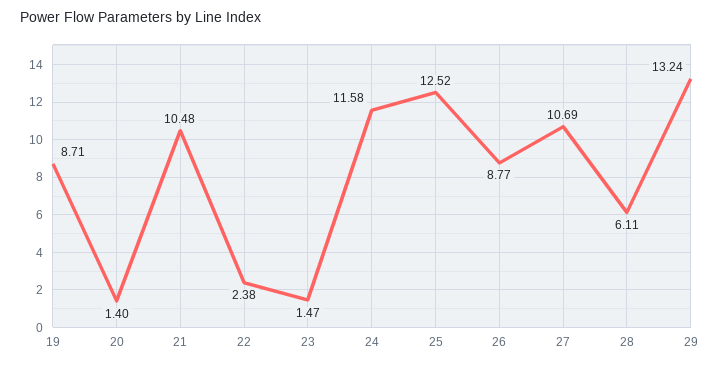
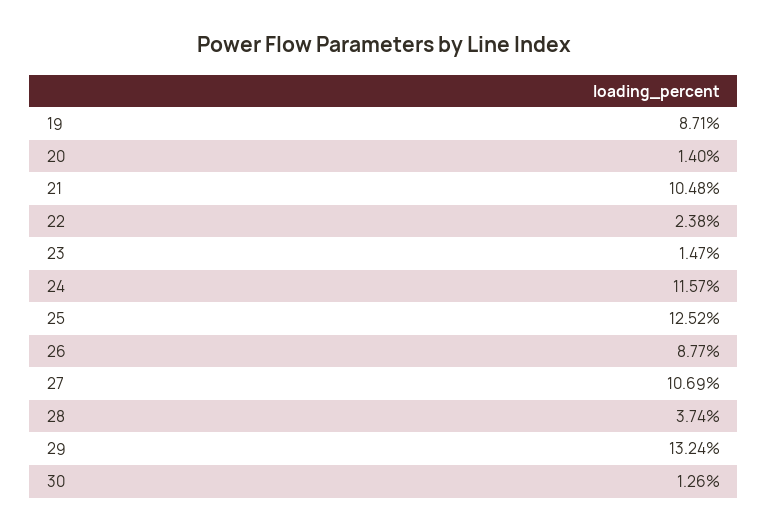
24: 11.58 -> 11.57
28: 6.11 -> 3.74
30: none -> 1.26

